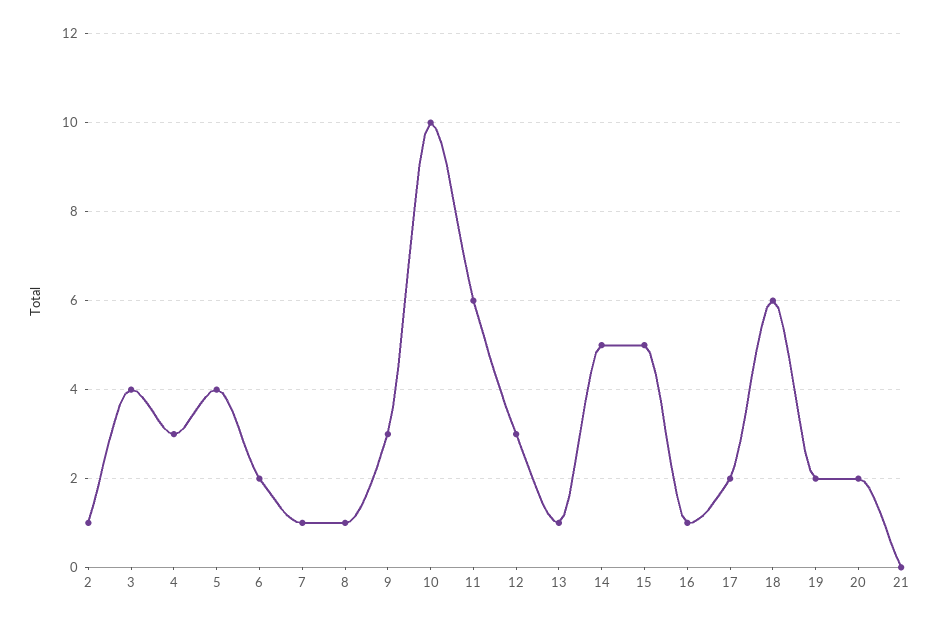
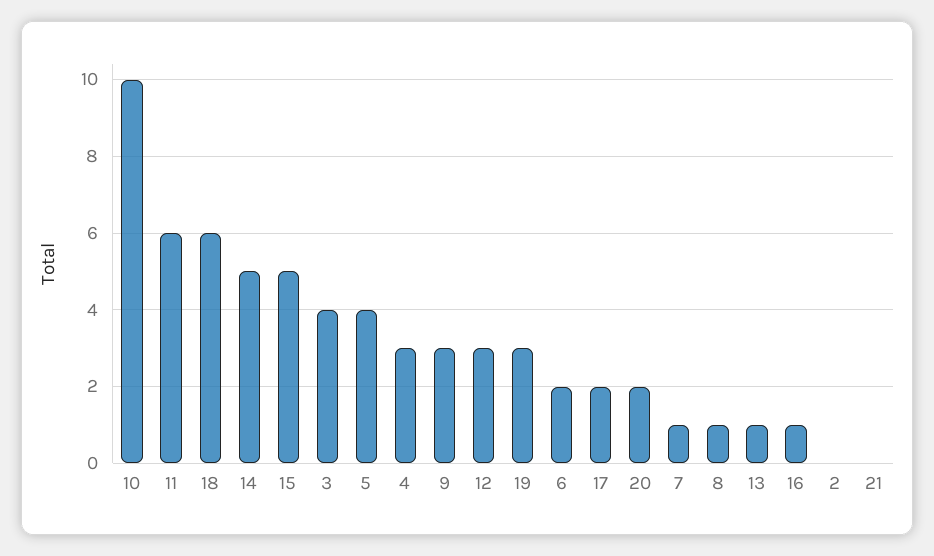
2: 1 -> 0
19: 2 -> 3

